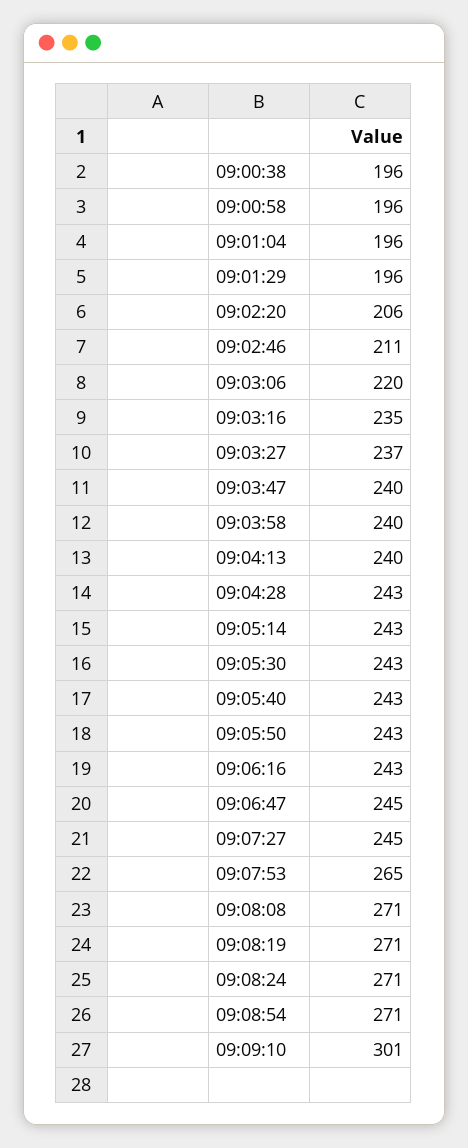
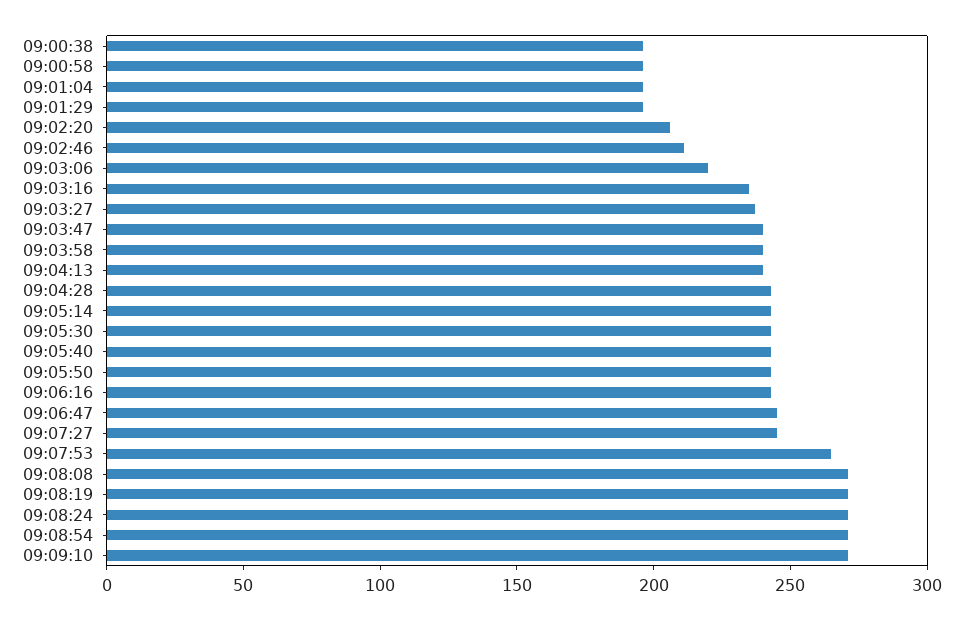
09:09:10: 301 -> 270

